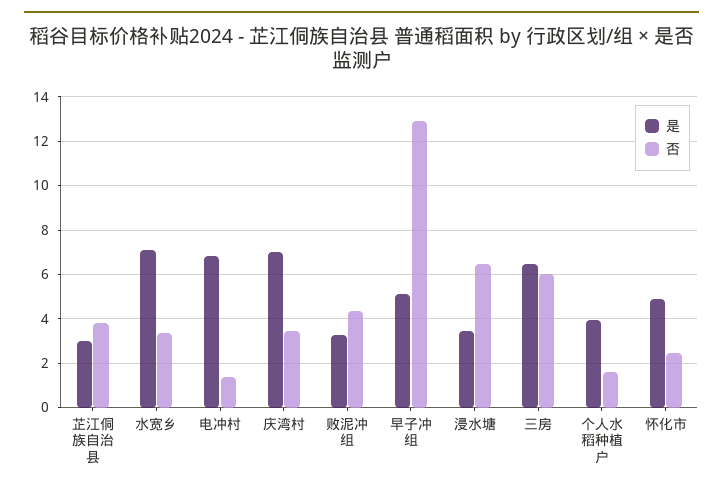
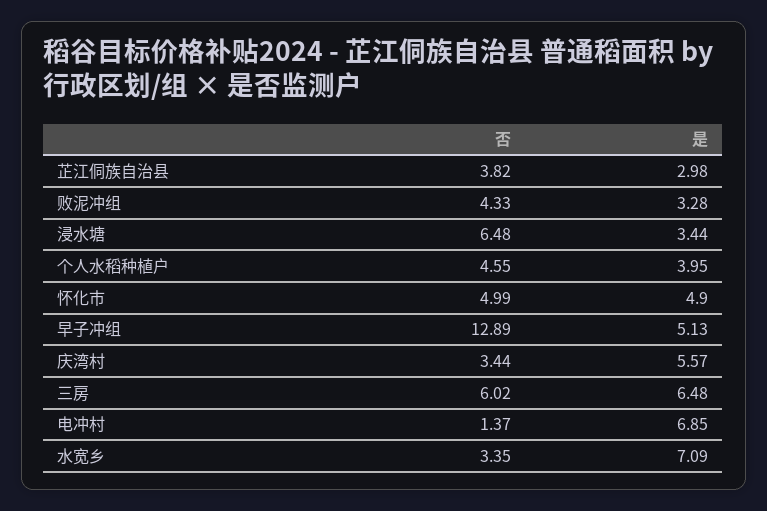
是, 庆湾村: 7 -> 5.57
否, 个人水稻种植户: 1.5 -> 4.55
否, 怀化市: 2.5 -> 4.99

